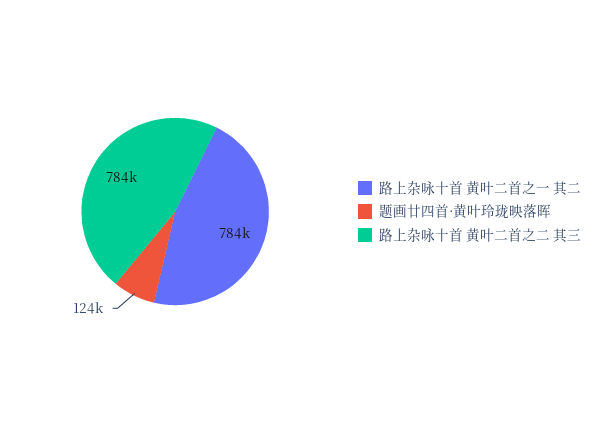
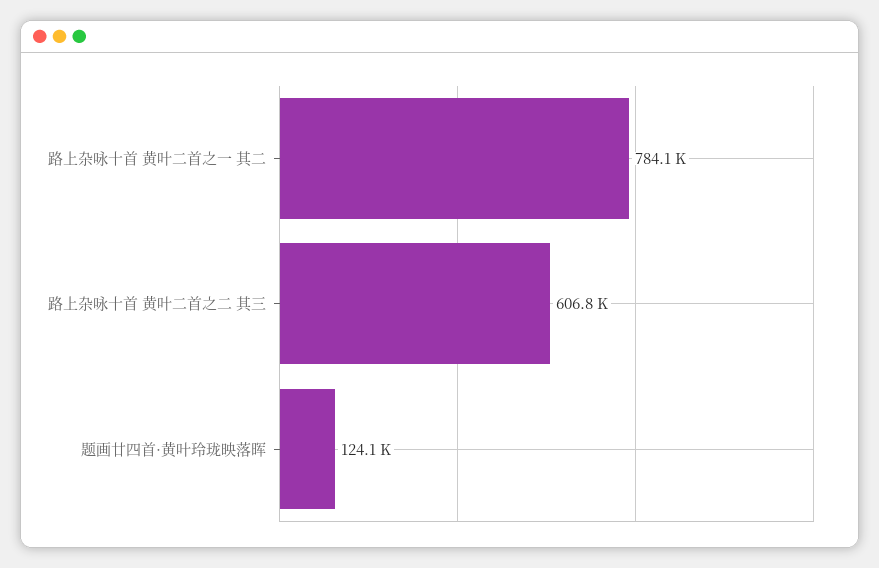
路上杂咏十首 黄叶二首之二 其三: 784000 -> 606800

